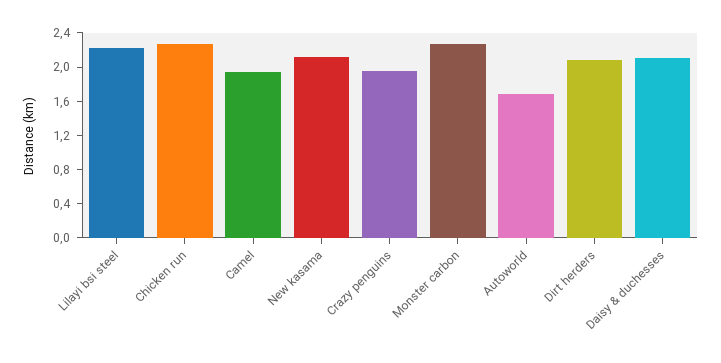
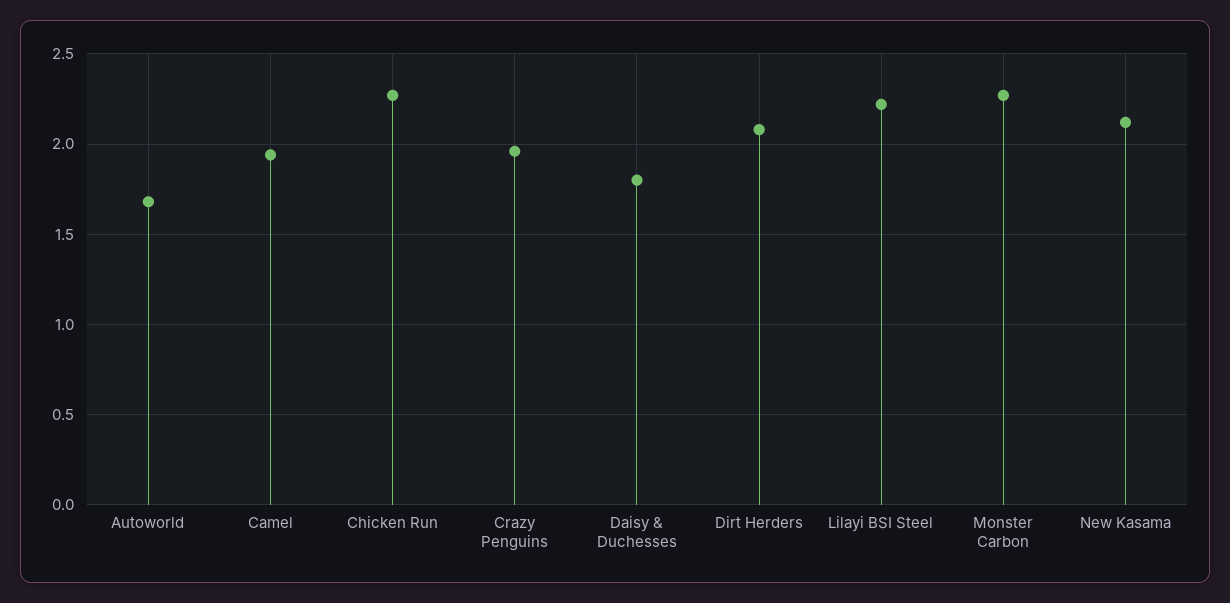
Daisy & duchesses: 2.1 -> 1.8

